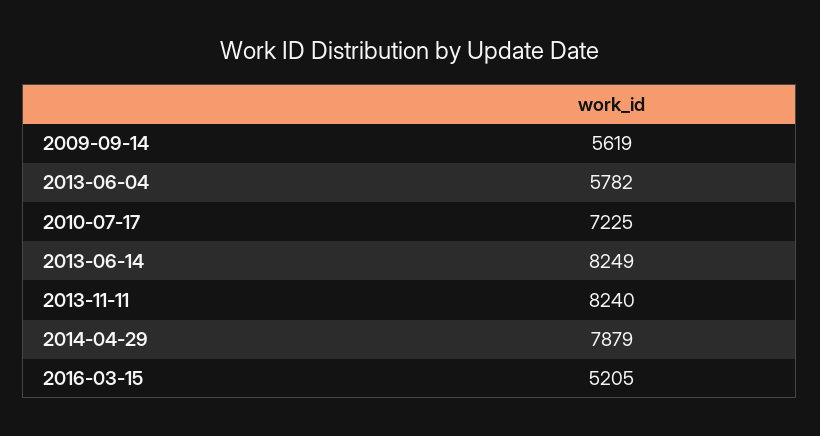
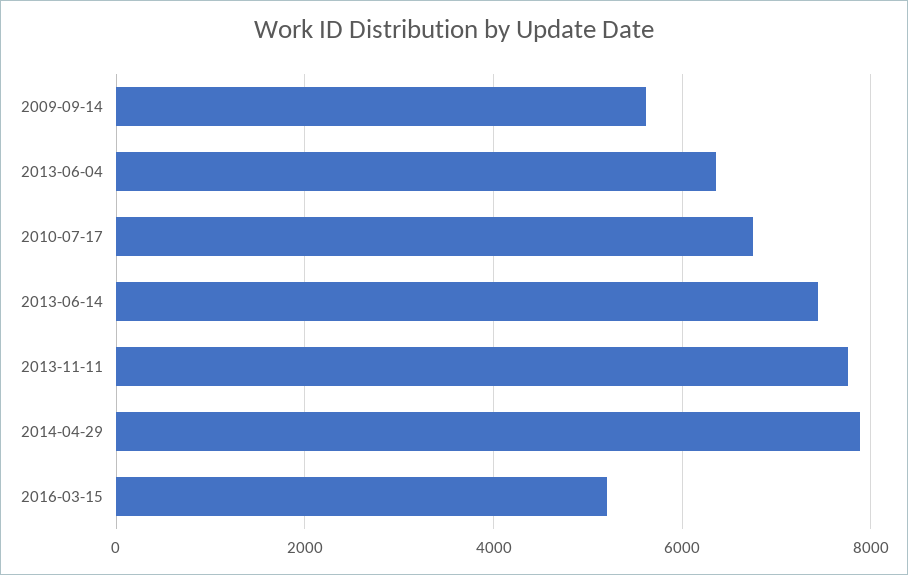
2013-06-04: 5782 -> 6400
2010-07-17: 7225 -> 6800
2013-06-14: 8249 -> 7400
2013-11-11: 8240 -> 7800

